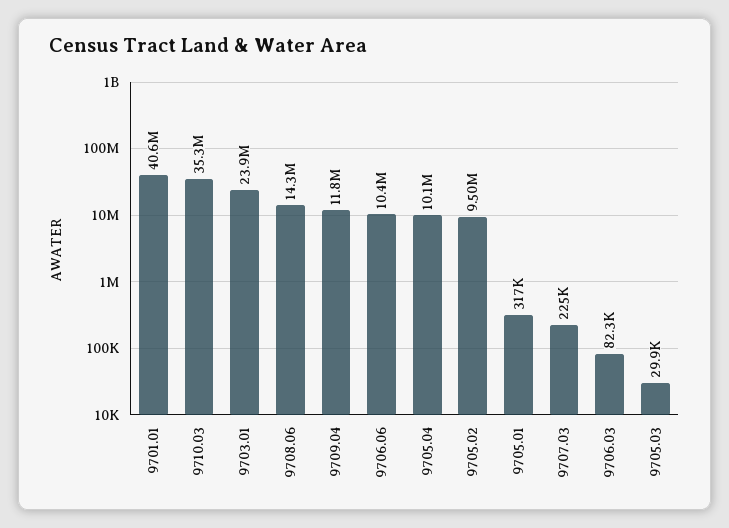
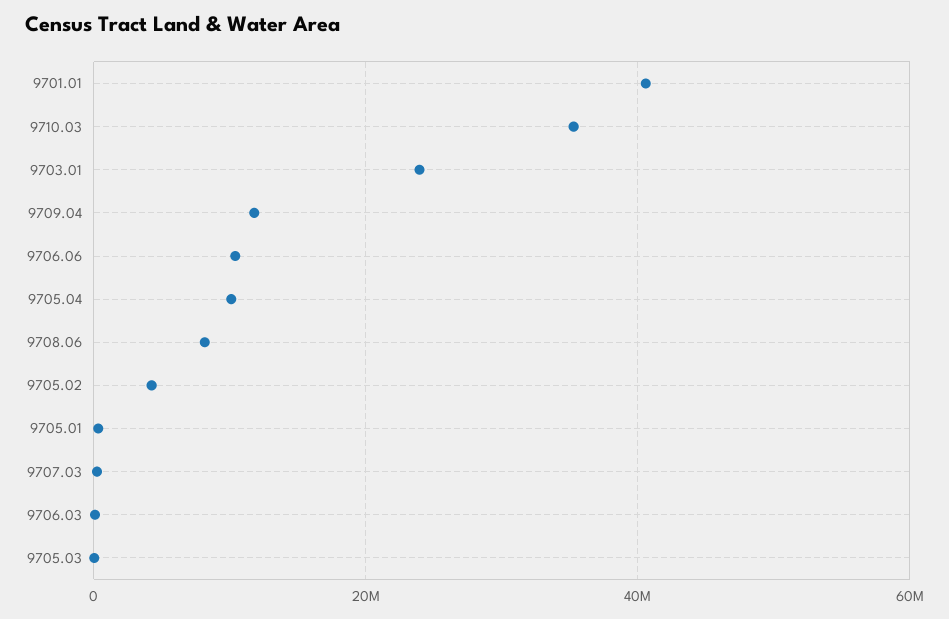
9708.06: 14300000 -> 8000000
9705.02: 9500000 -> 4000000

